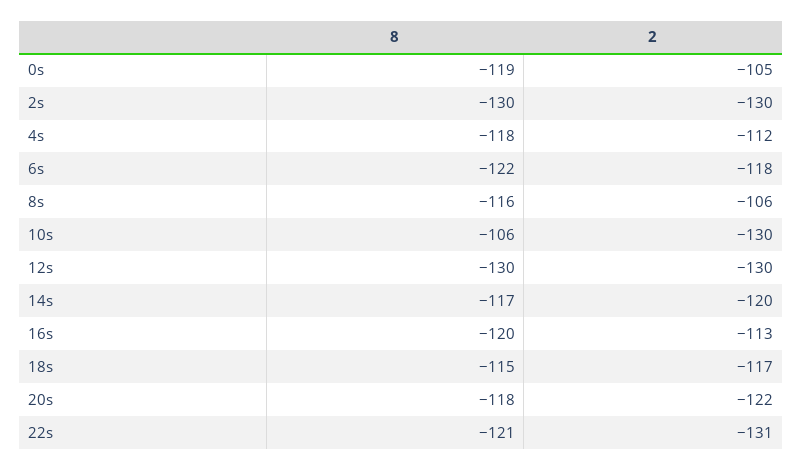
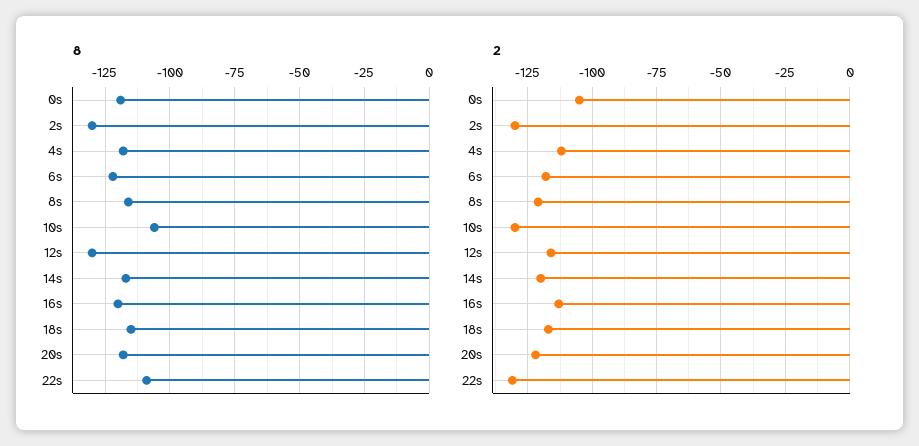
2, 8s: -106 -> -120
2, 12s: -130 -> -115
8, 22s: -121 -> -110

